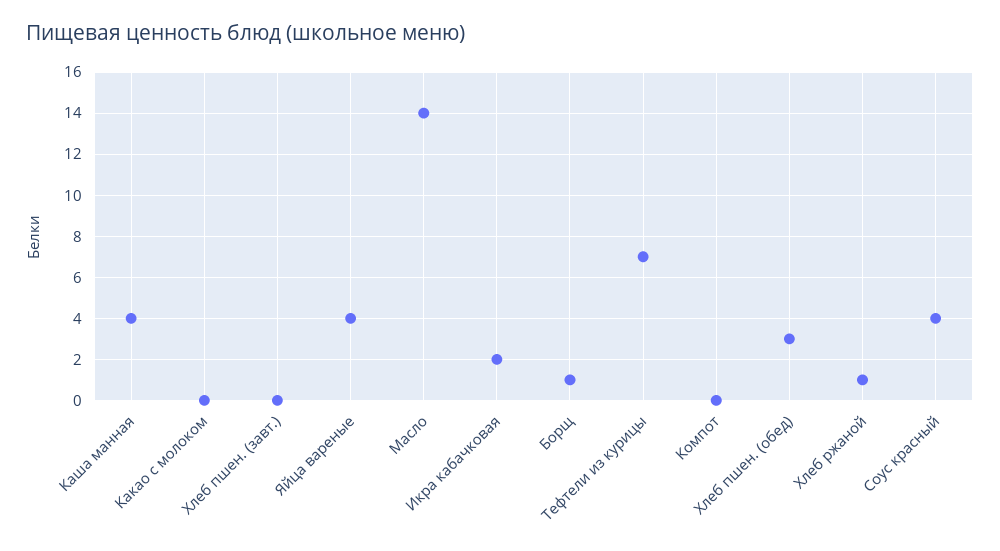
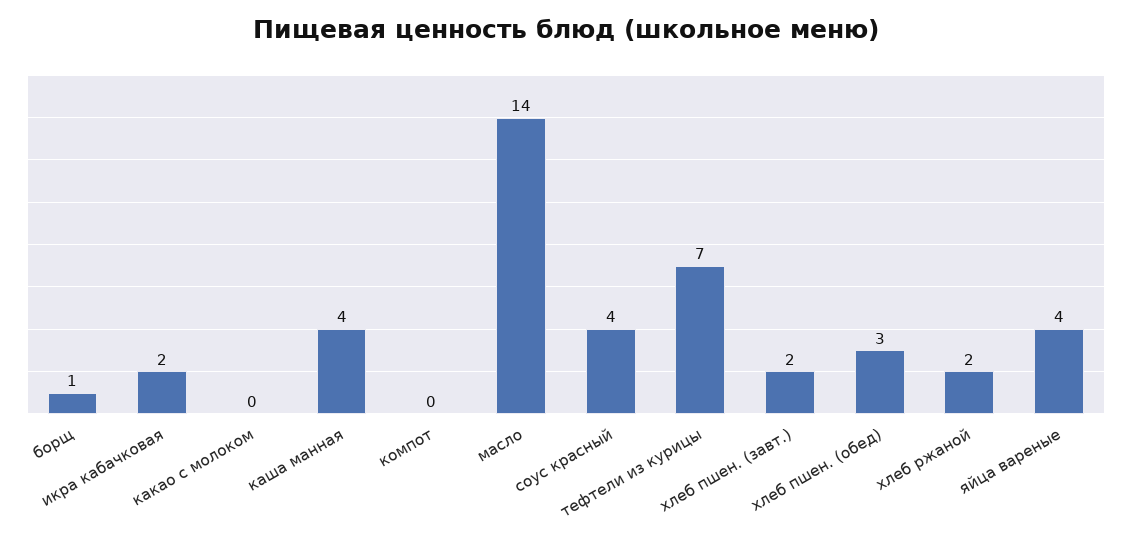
Хлеб пшен. (завт.): 0 -> 2
Хлеб ржаной: 1 -> 2

